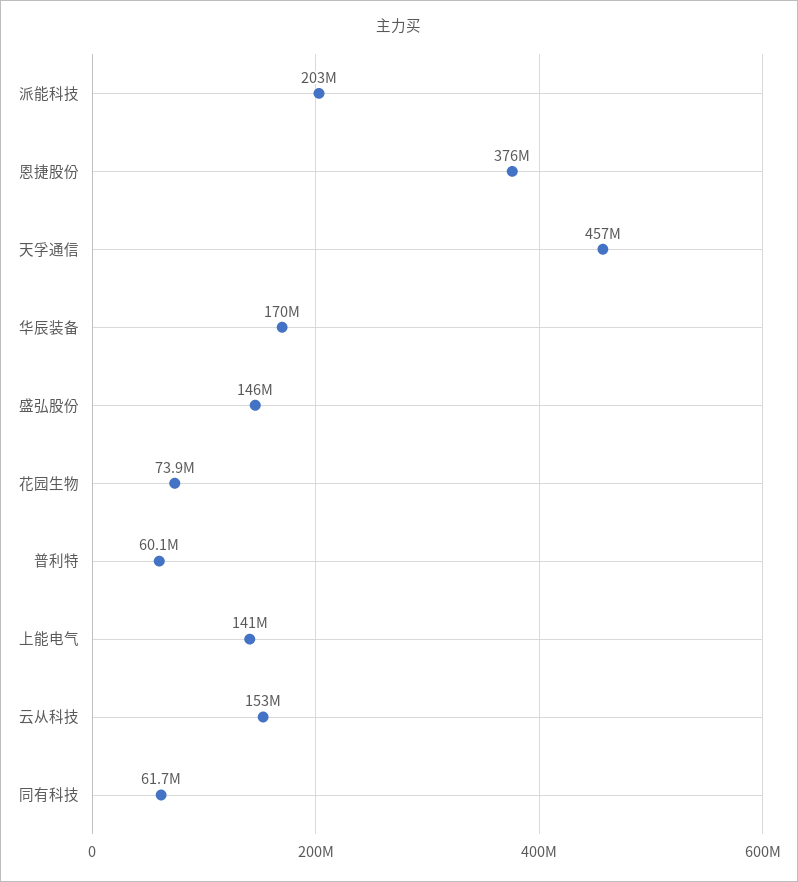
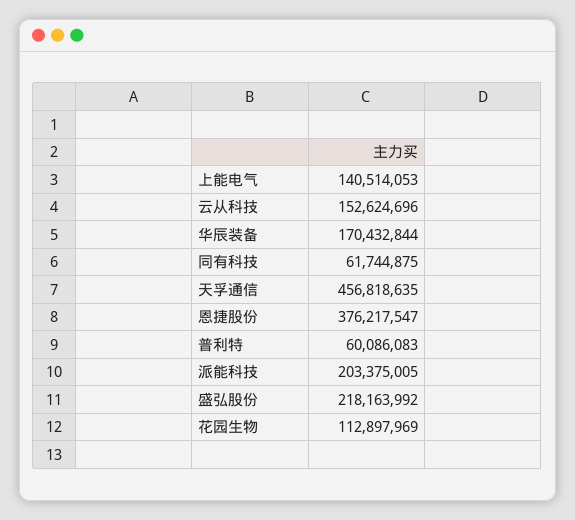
盛弘股份: 146000000 -> 218163992
花园生物: 73900000 -> 112897969

